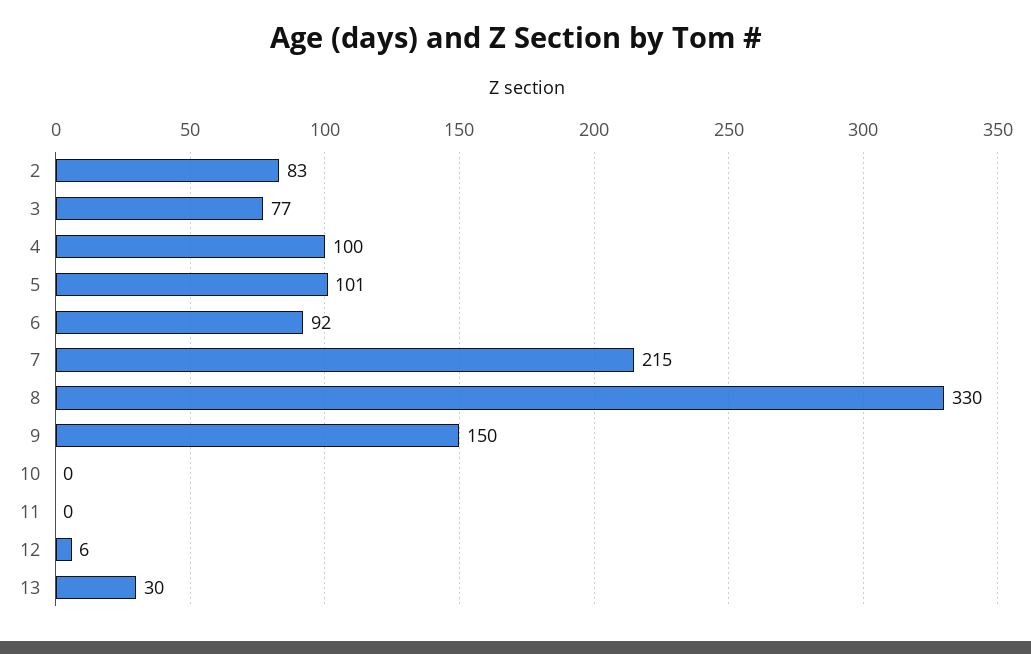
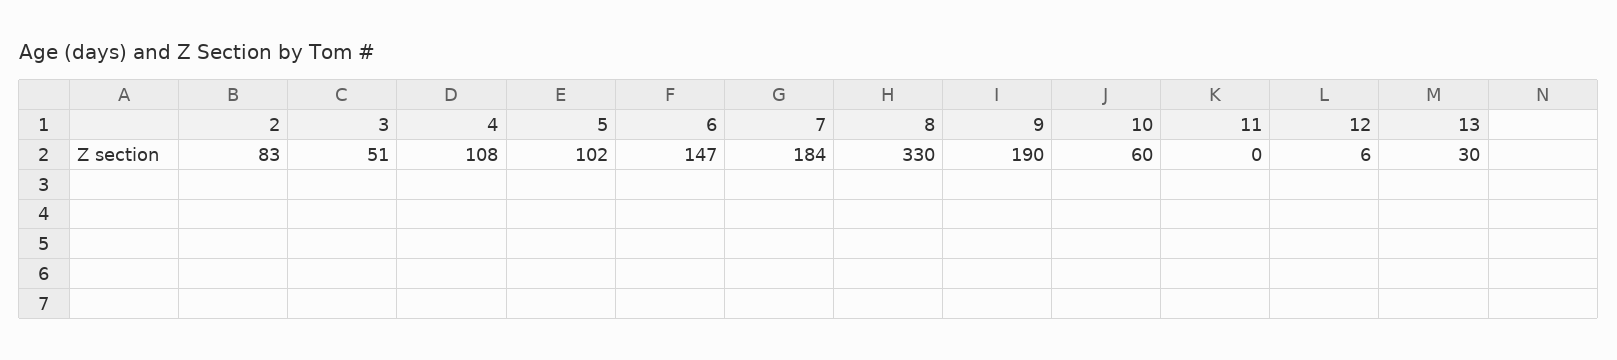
3: 77 -> 51
4: 100 -> 108
5: 101 -> 102
6: 92 -> 147
7: 215 -> 184
9: 150 -> 190
10: 0 -> 60

